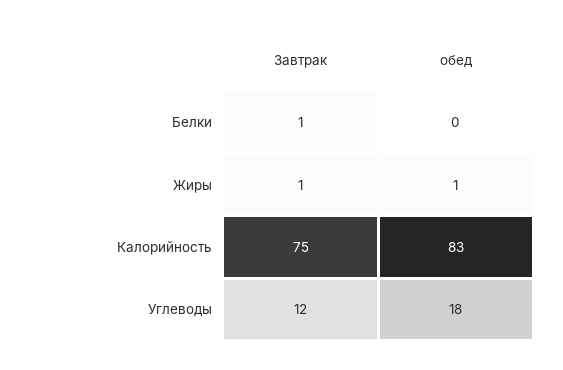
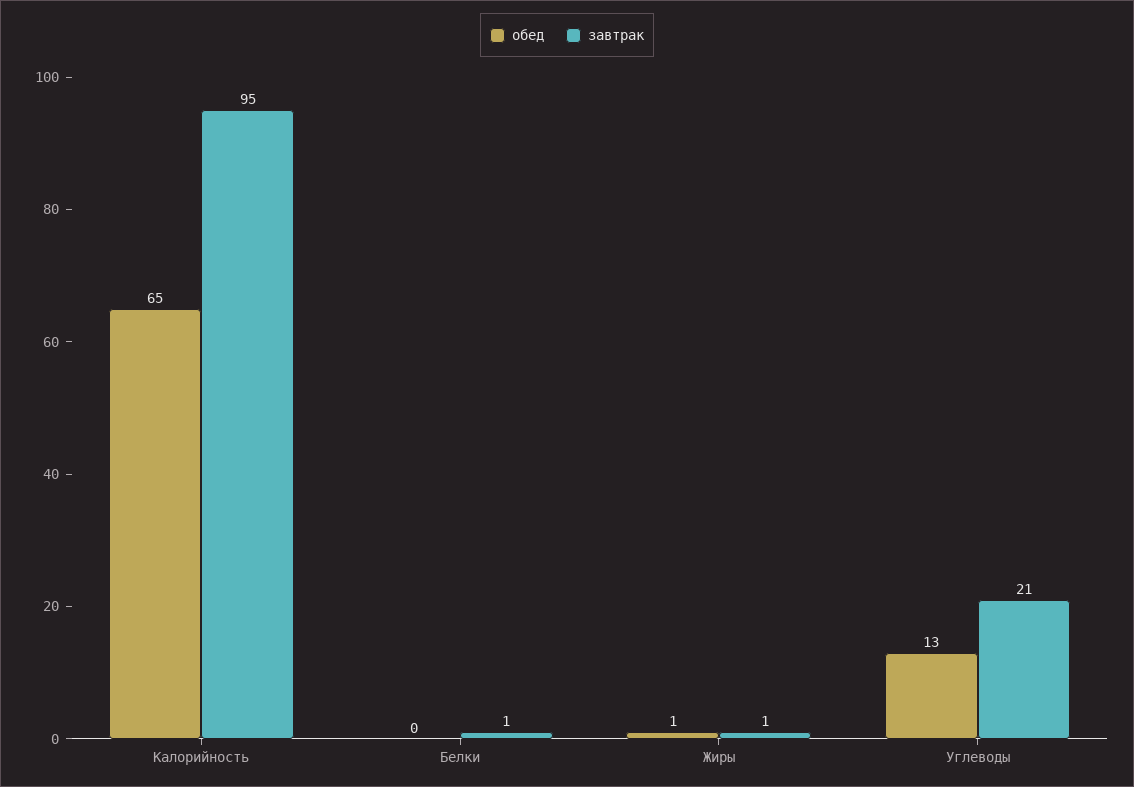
Завтрак, Калорийность: 75 -> 95
обед, Калорийность: 83 -> 65
Завтрак, Углеводы: 12 -> 21
обед, Углеводы: 18 -> 13

